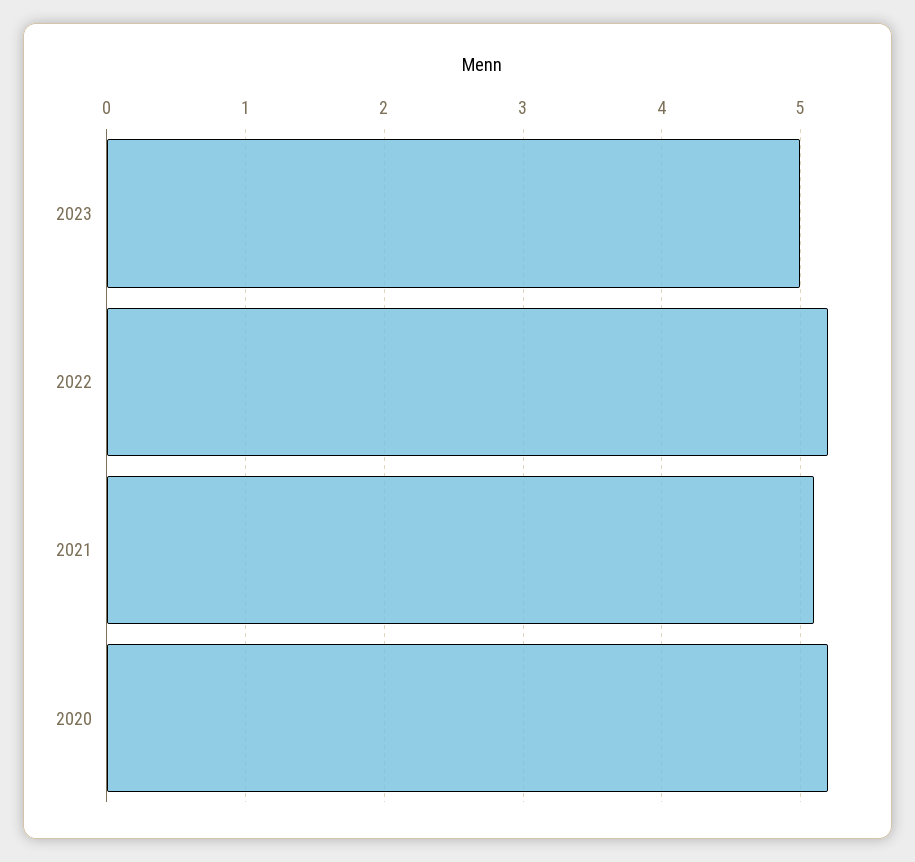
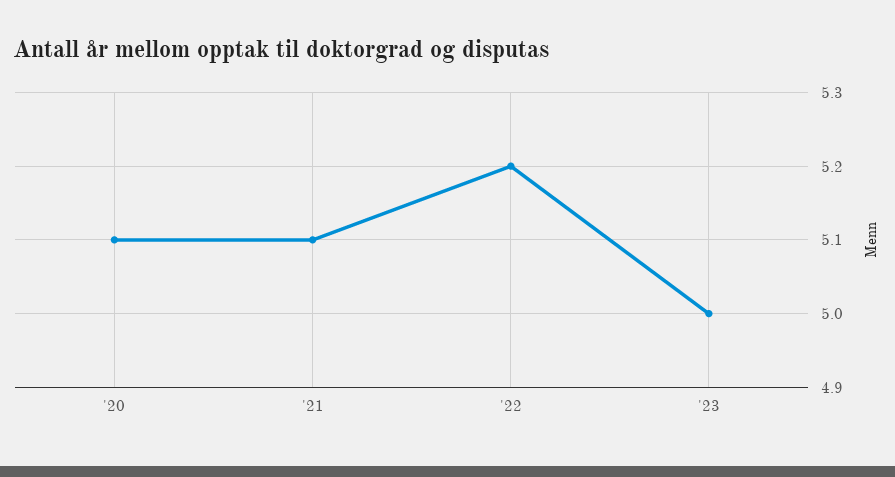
2020: 5.2 -> 5.1

